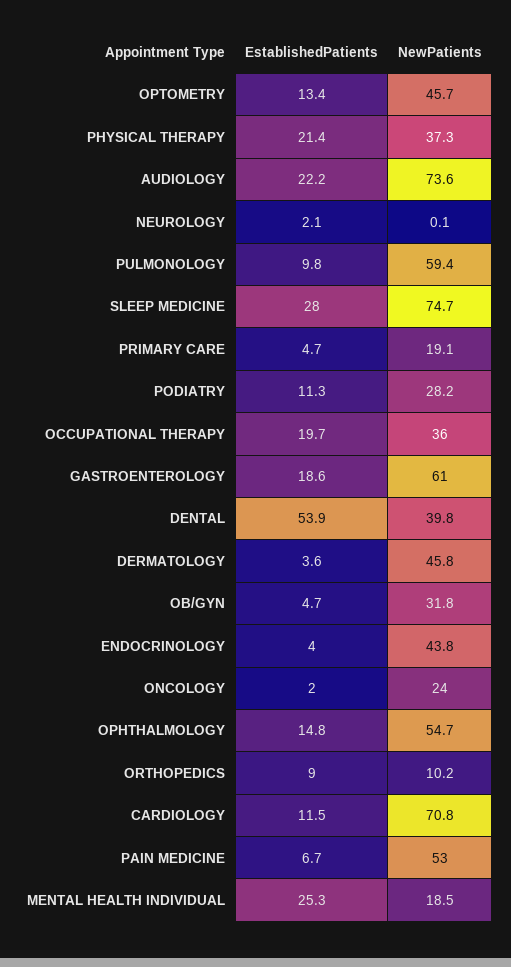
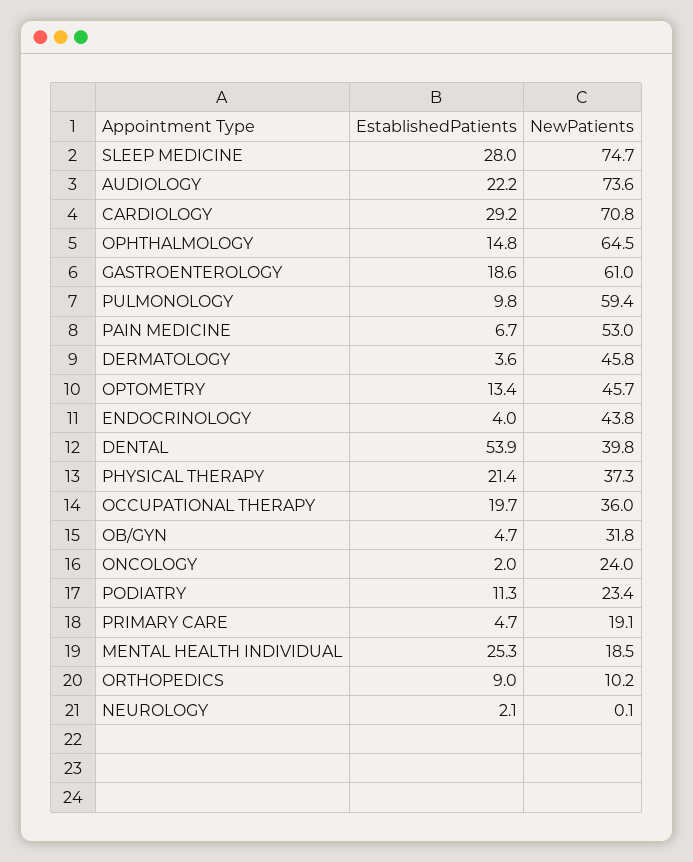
NewPatients, PODIATRY: 28.2 -> 23.4
NewPatients, OPHTHALMOLOGY: 54.7 -> 64.5
EstablishedPatients, CARDIOLOGY: 11.5 -> 29.2

